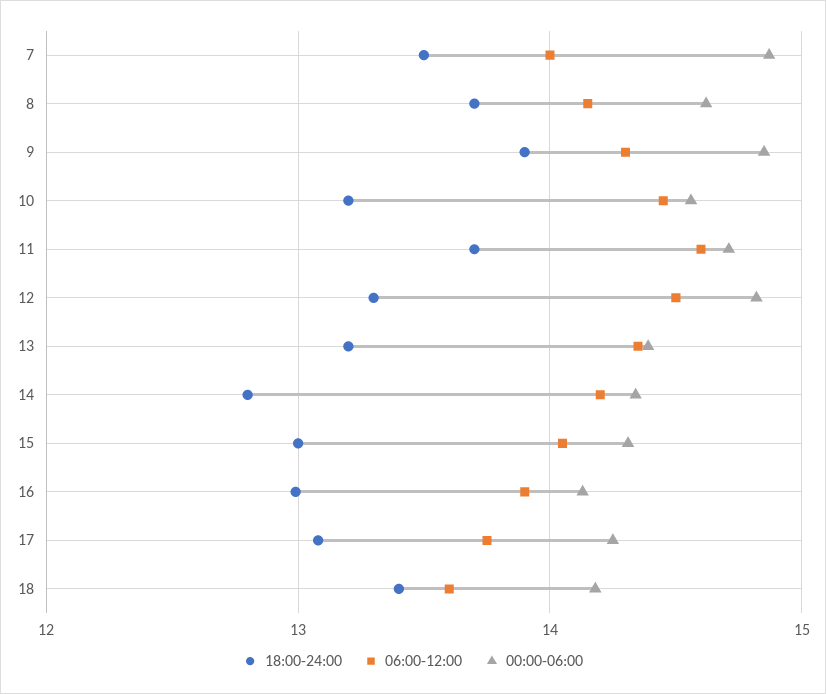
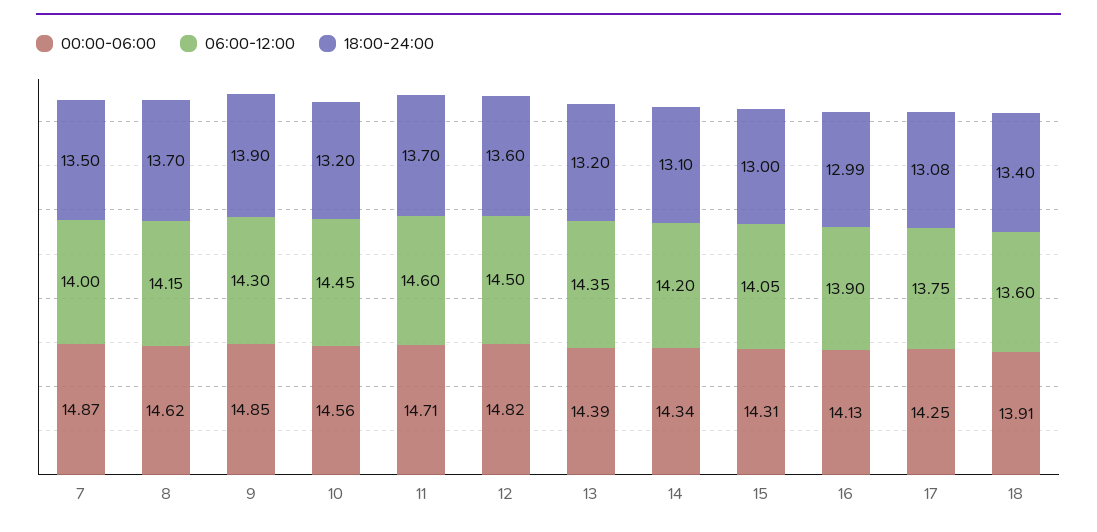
18:00-24:00, 12: 13.3 -> 13.6
18:00-24:00, 14: 12.8 -> 13.1
00:00-06:00, 18: 14.2 -> 13.91

